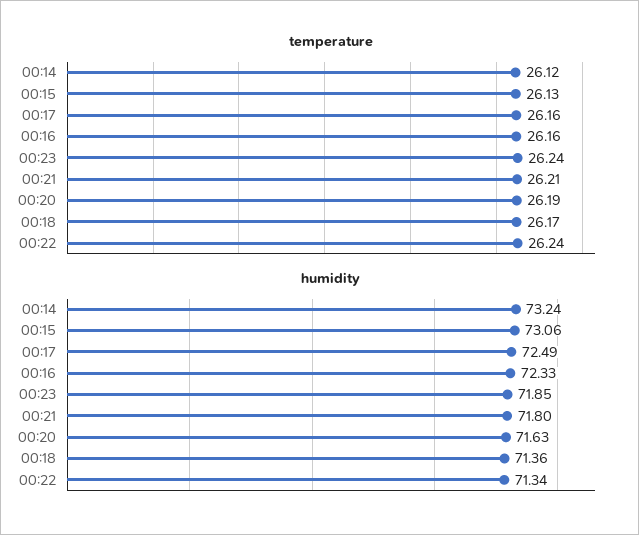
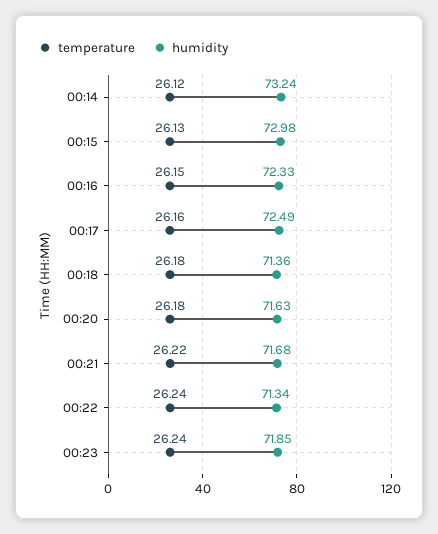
temperature, 00:16: 26.16 -> 26.15
temperature, 00:21: 26.21 -> 26.22
temperature, 00:20: 26.19 -> 26.18
temperature, 00:18: 26.17 -> 26.18
humidity, 00:15: 73.06 -> 72.98
humidity, 00:21: 71.8 -> 71.68

